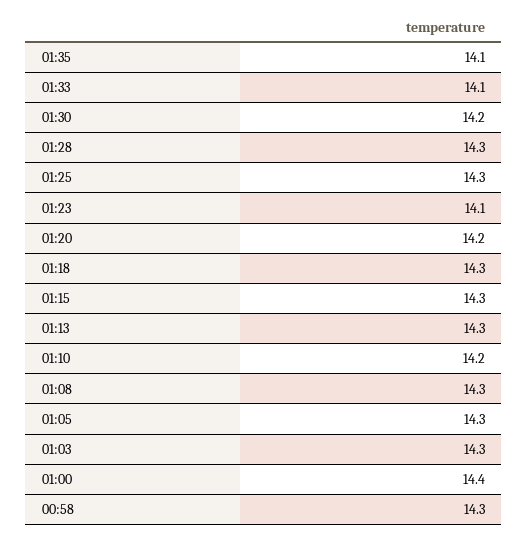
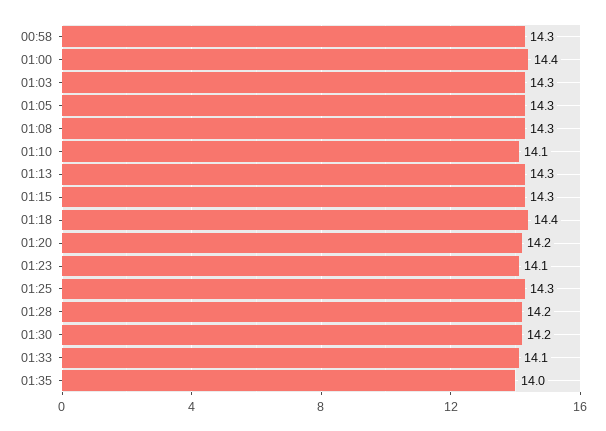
01:35: 14.1 -> 14
01:28: 14.3 -> 14.2
01:18: 14.3 -> 14.4
01:10: 14.2 -> 14.1

